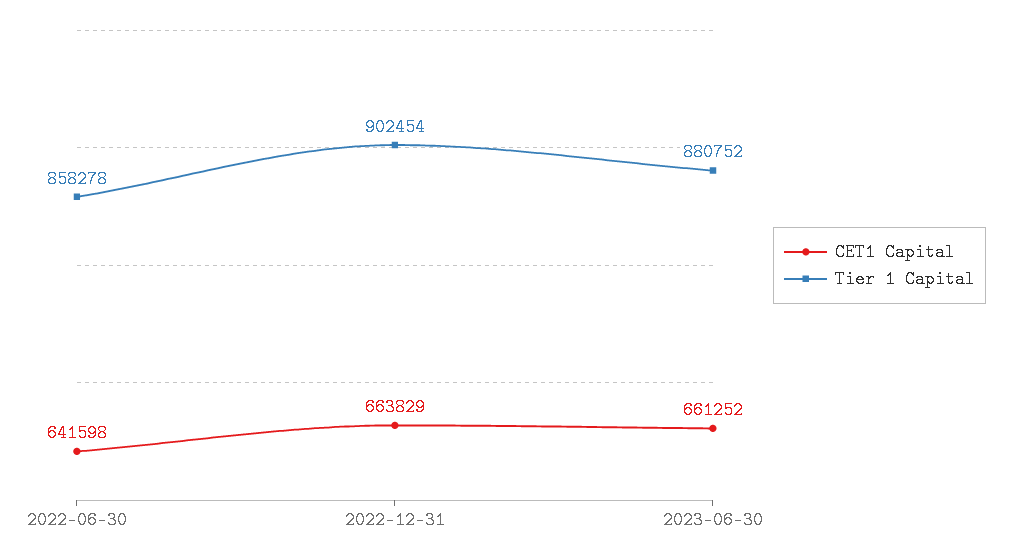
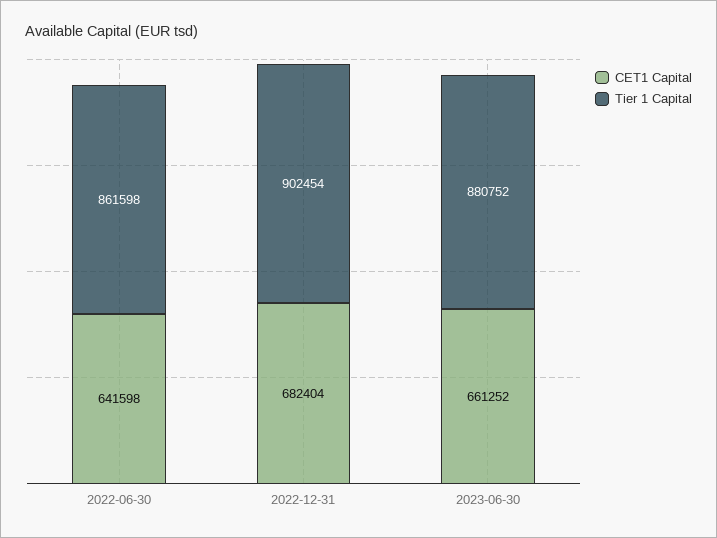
Tier 1 Capital, 2022-06-30: 858278 -> 861598
CET1 Capital, 2022-12-31: 663829 -> 682404

